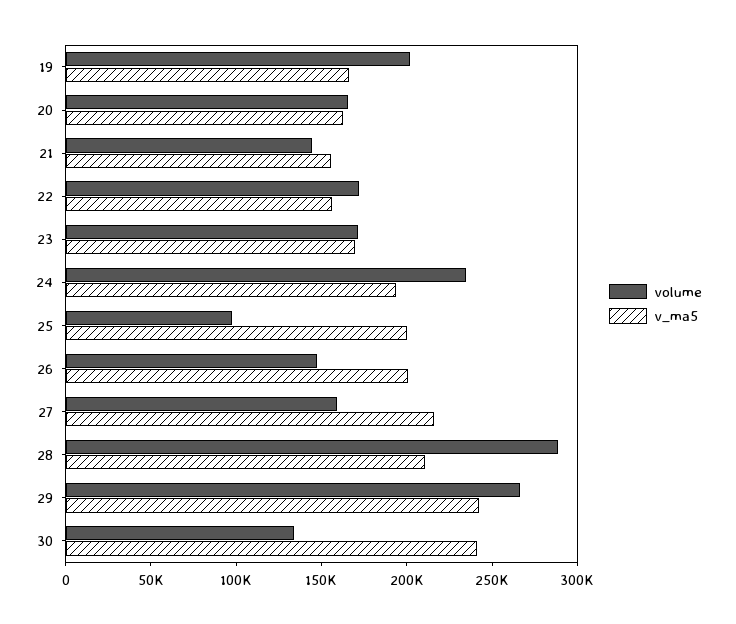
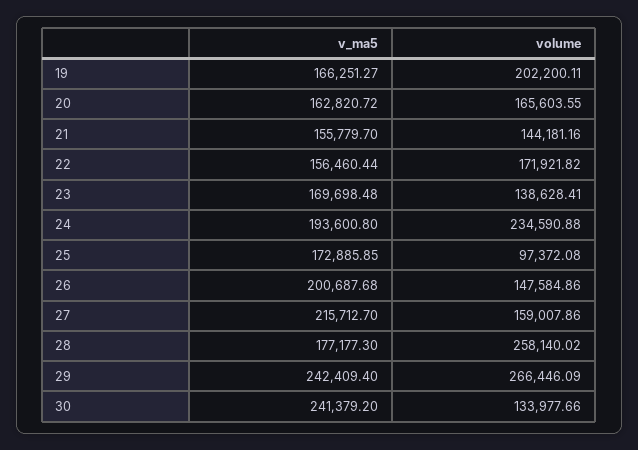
volume, 23: 170000 -> 138628.41
v_ma5, 25: 200000 -> 172885.85
volume, 28: 290000 -> 258140.02
v_ma5, 28: 210000 -> 177177.3

